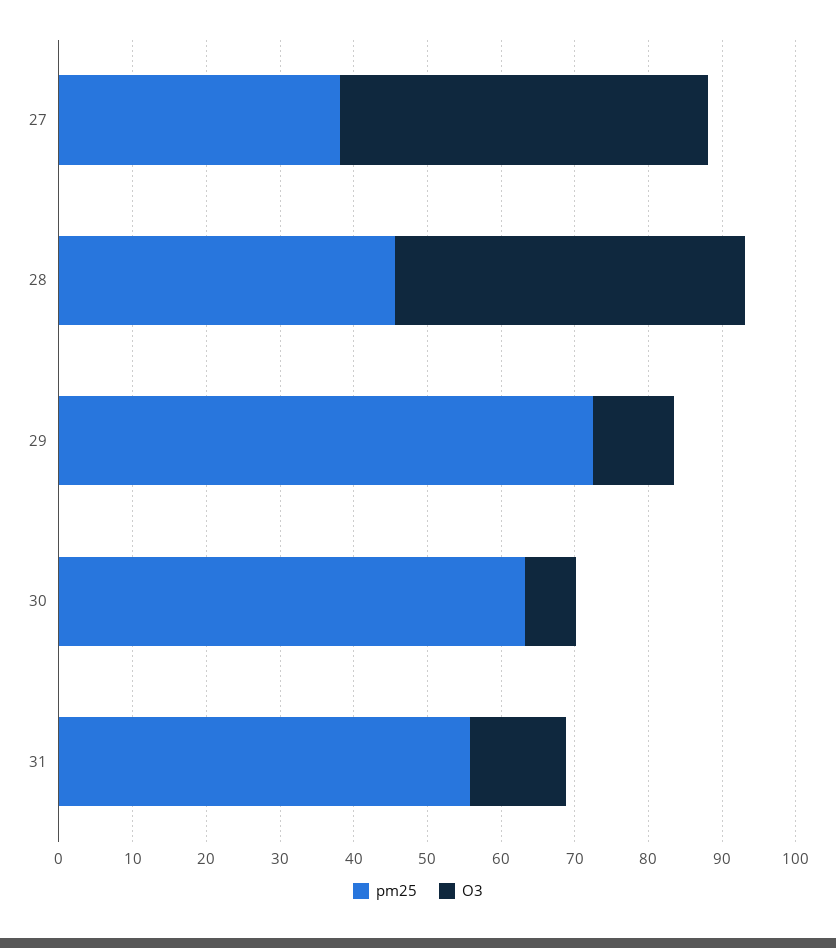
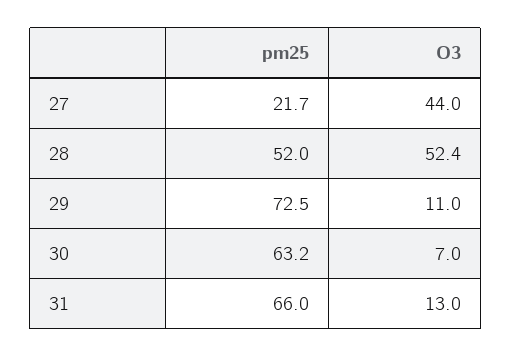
pm25, 27: 38 -> 21.7
O3, 27: 50 -> 44
pm25, 28: 46 -> 52
O3, 28: 48 -> 52.4
pm25, 31: 56 -> 66

